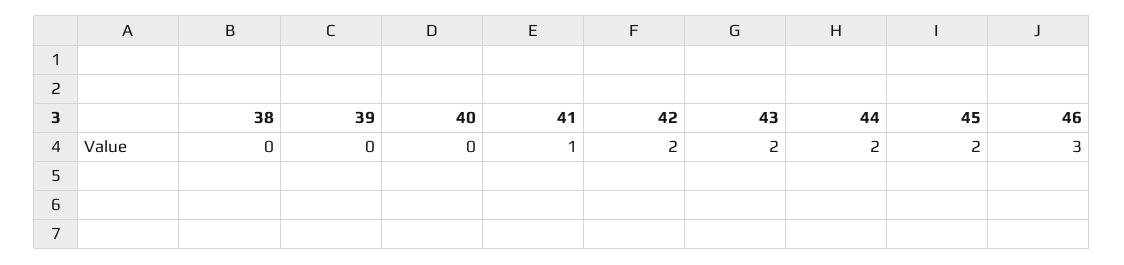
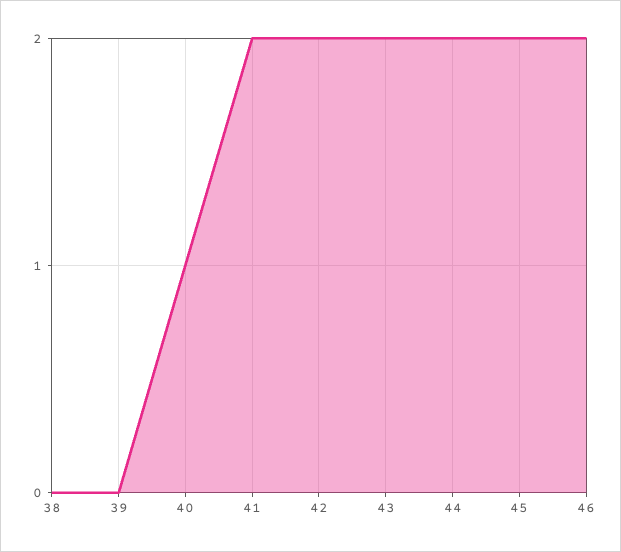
40: 0 -> 1
41: 1 -> 2
46: 3 -> 2

